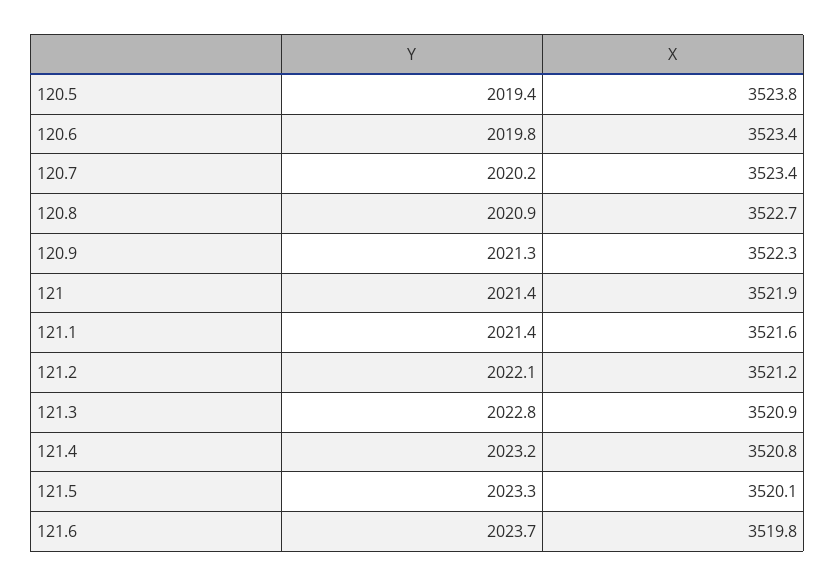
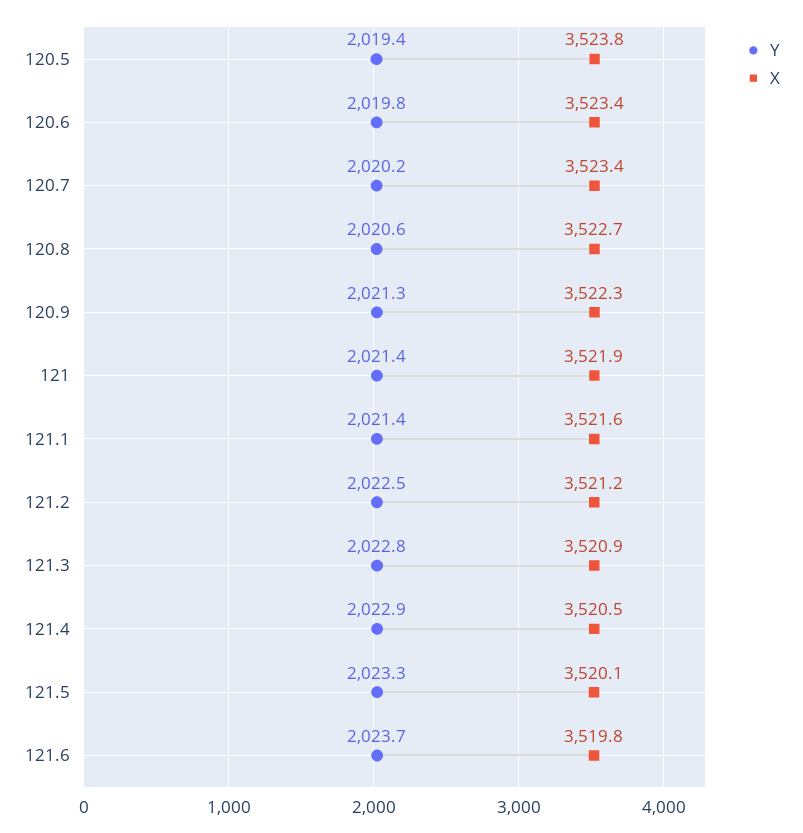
Y, 120.8: 2020.9 -> 2020.6
Y, 121.2: 2022.1 -> 2022.5
Y, 121.4: 2023.2 -> 2022.9
X, 121.4: 3520.8 -> 3520.5

